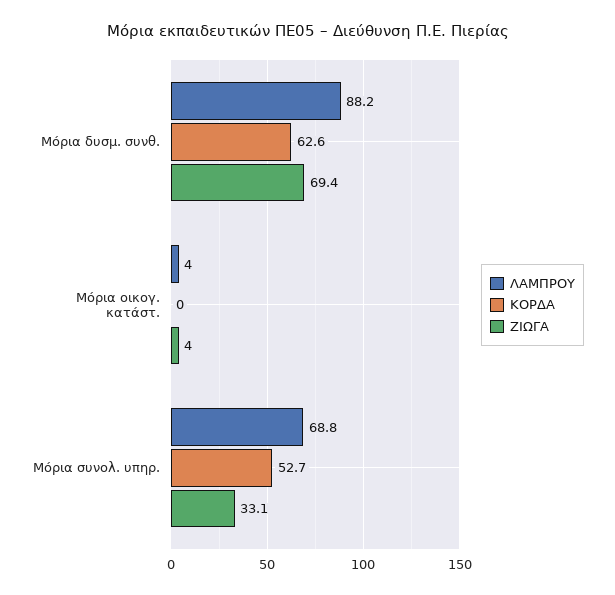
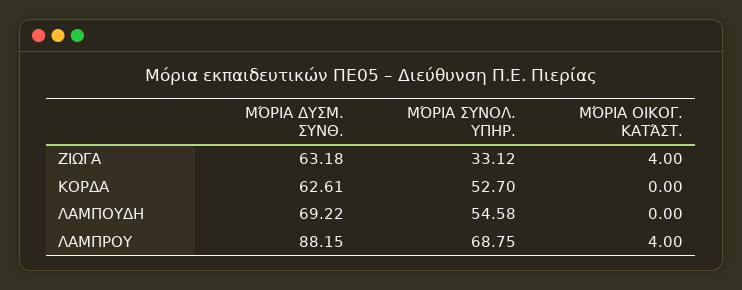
ΖΙΩΓΑ, Μόρια δυσμ. συνθ.: 69.4 -> 63.18
ΛΑΜΠΟΥΔΗ, Μόρια δυσμ. συνθ.: none -> 69.22
ΛΑΜΠΟΥΔΗ, Μόρια συνολ. υπηρ.: none -> 54.58
ΛΑΜΠΟΥΔΗ, Μόρια οικογ. κατάστ.: none -> 0

